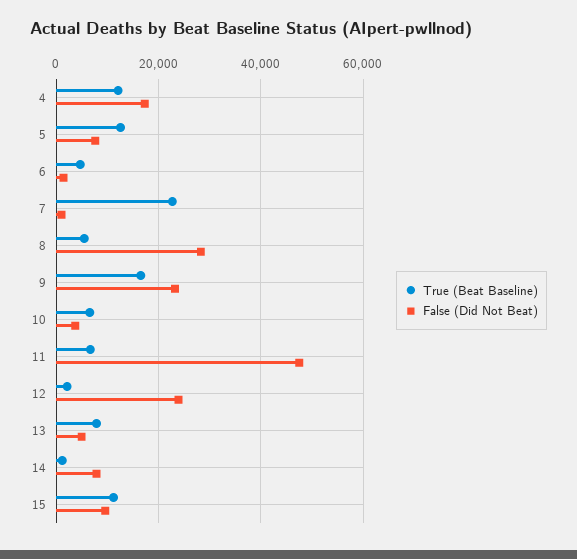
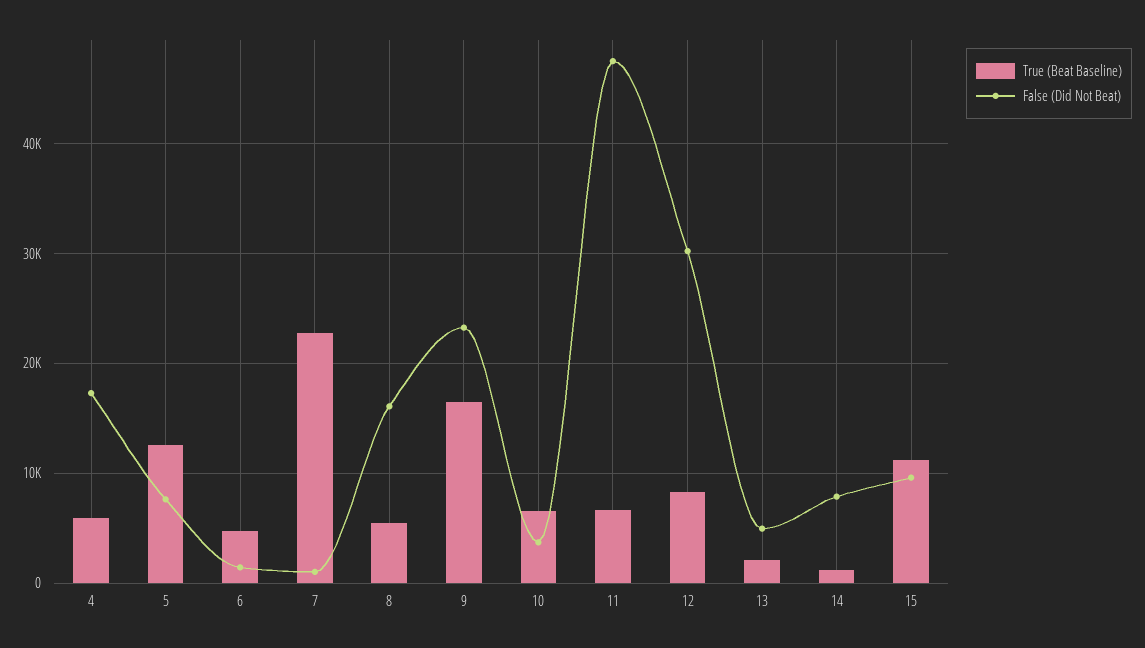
True (Beat Baseline), 4: 12000 -> 6000
False (Did Not Beat), 8: 28000 -> 16000
True (Beat Baseline), 12: 2000 -> 8000
False (Did Not Beat), 12: 24000 -> 30000
True (Beat Baseline), 13: 8000 -> 2000

